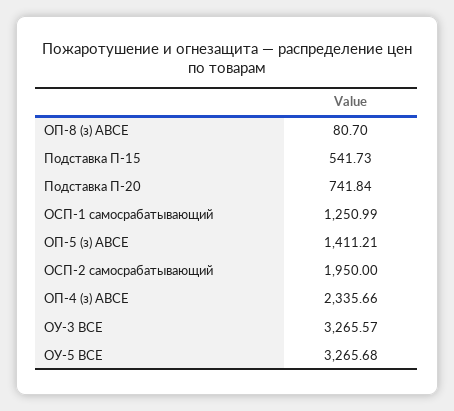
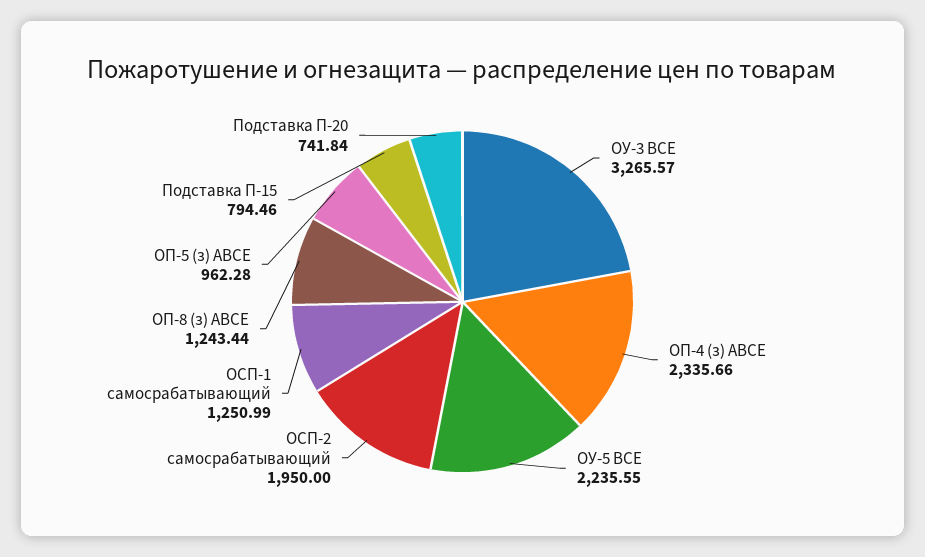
ОП-8 (з) АВСЕ: 80.7 -> 1243.44
Подставка П-15: 541.73 -> 794.46
ОП-5 (з) АВСЕ: 1411.21 -> 962.28
ОУ-5 ВСЕ: 3265.68 -> 2235.55

